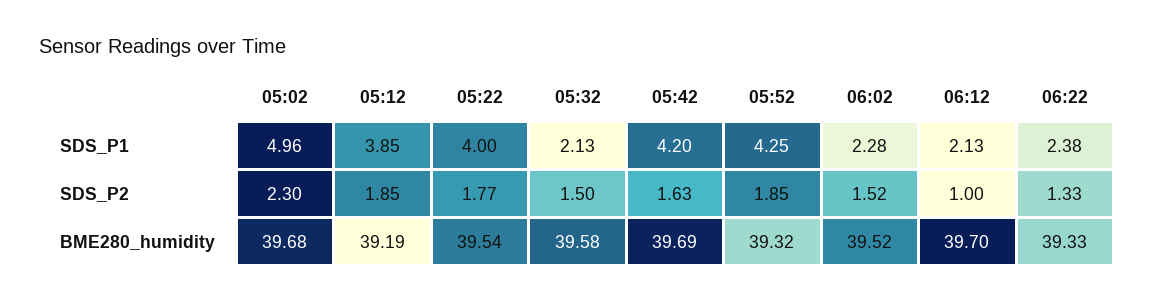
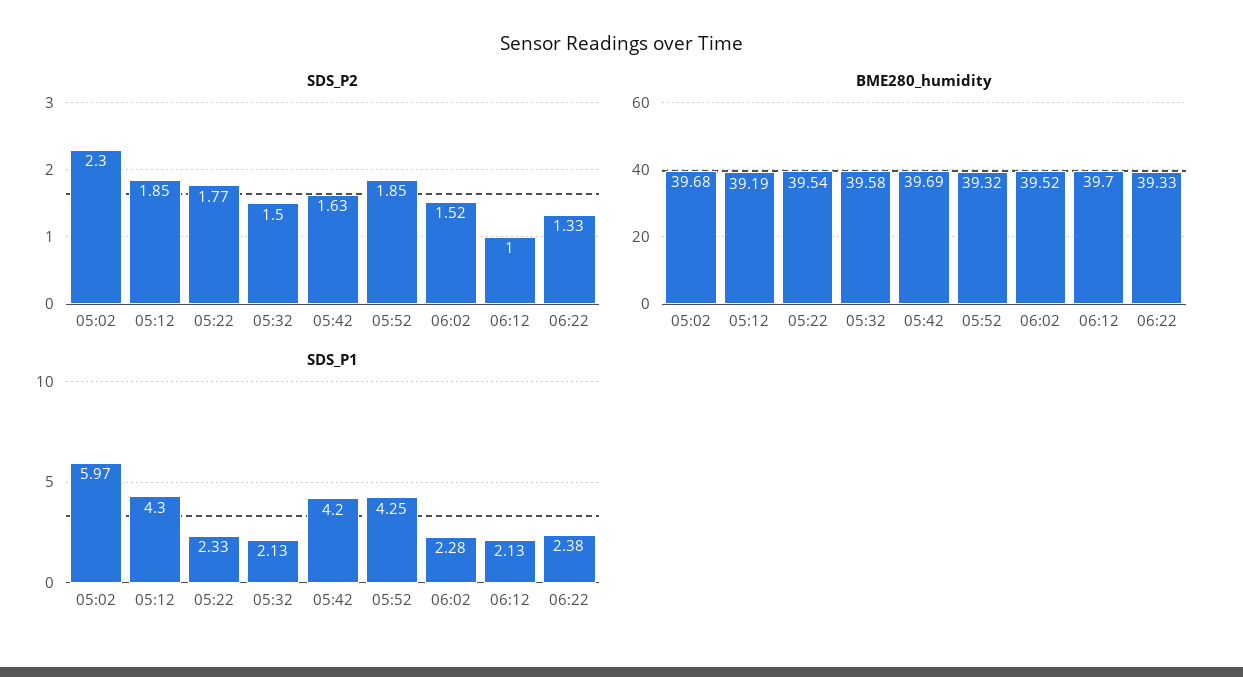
SDS_P1, 05:02: 4.96 -> 5.97
SDS_P1, 05:12: 3.85 -> 4.3
SDS_P1, 05:22: 4 -> 2.33

